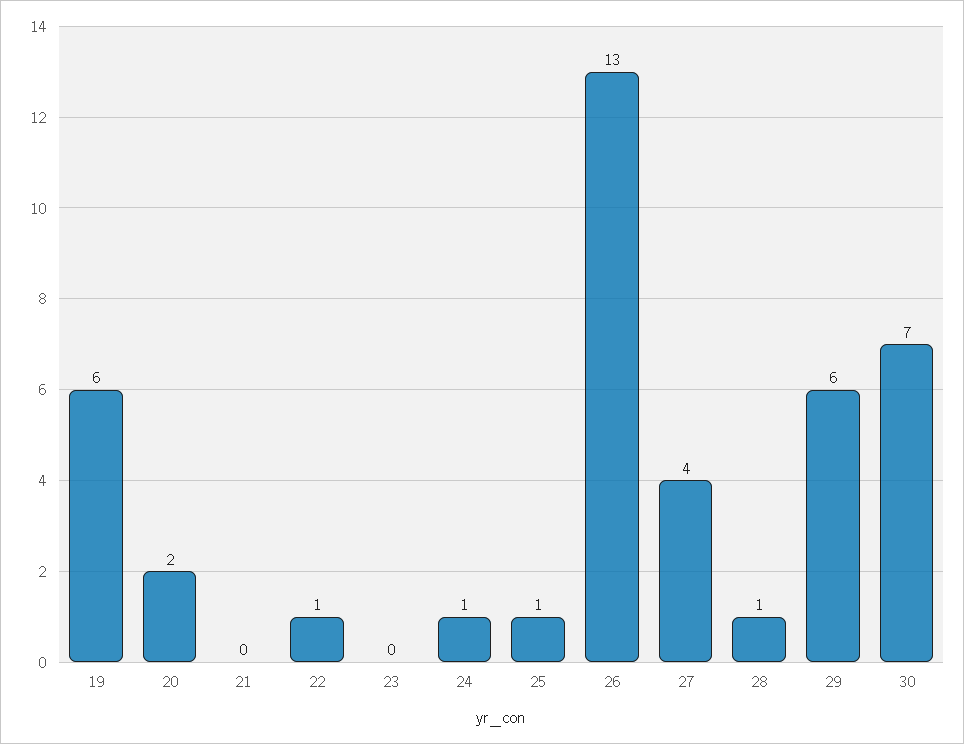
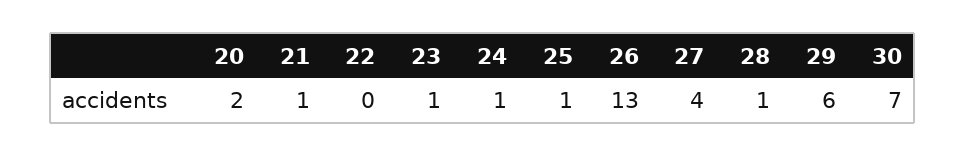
19: 6 -> none
21: 0 -> 1
22: 1 -> 0
23: 0 -> 1

